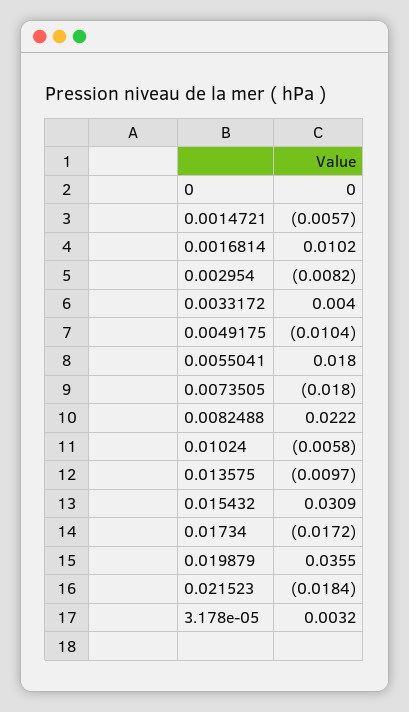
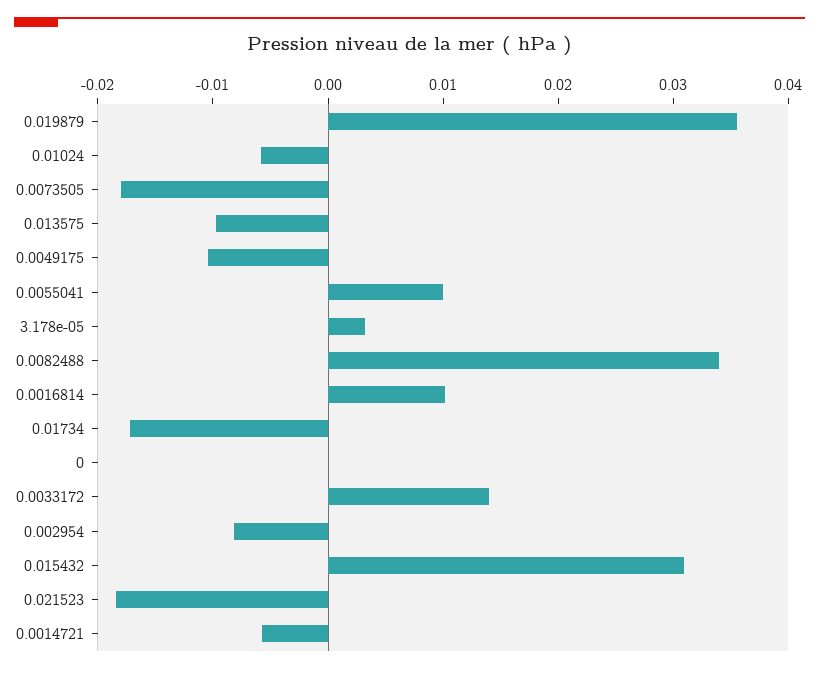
0.0033172: 0.004 -> 0.014
0.0055041: 0.018 -> 0.01
0.0082488: 0.0222 -> 0.034

